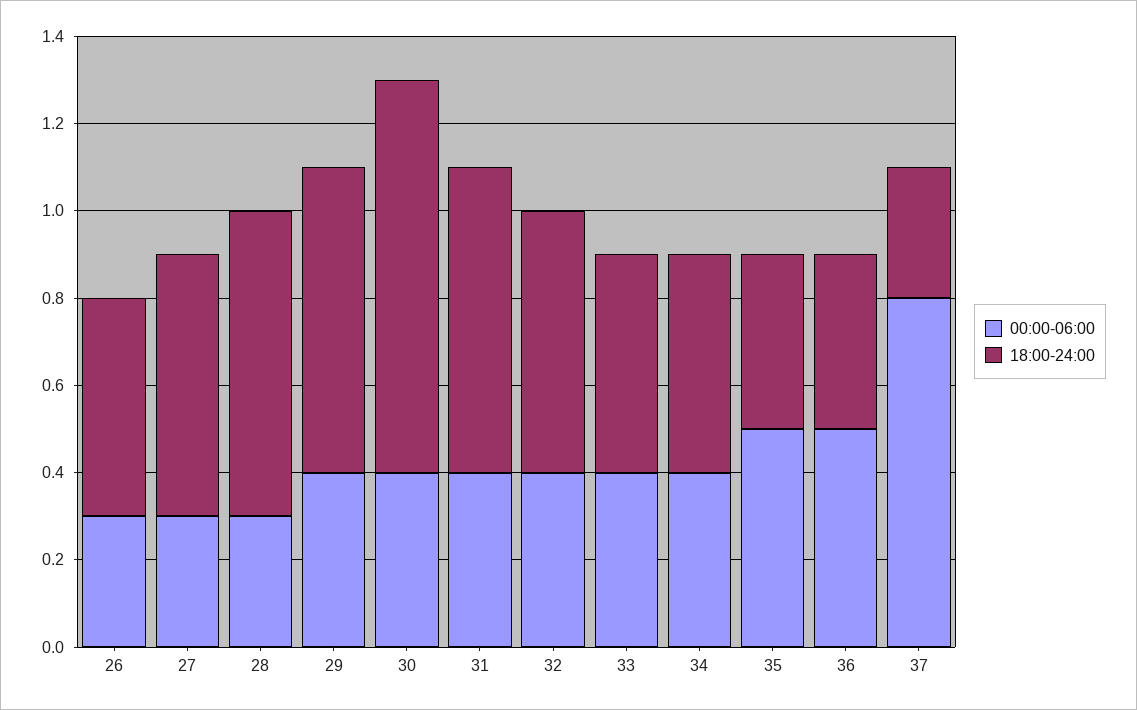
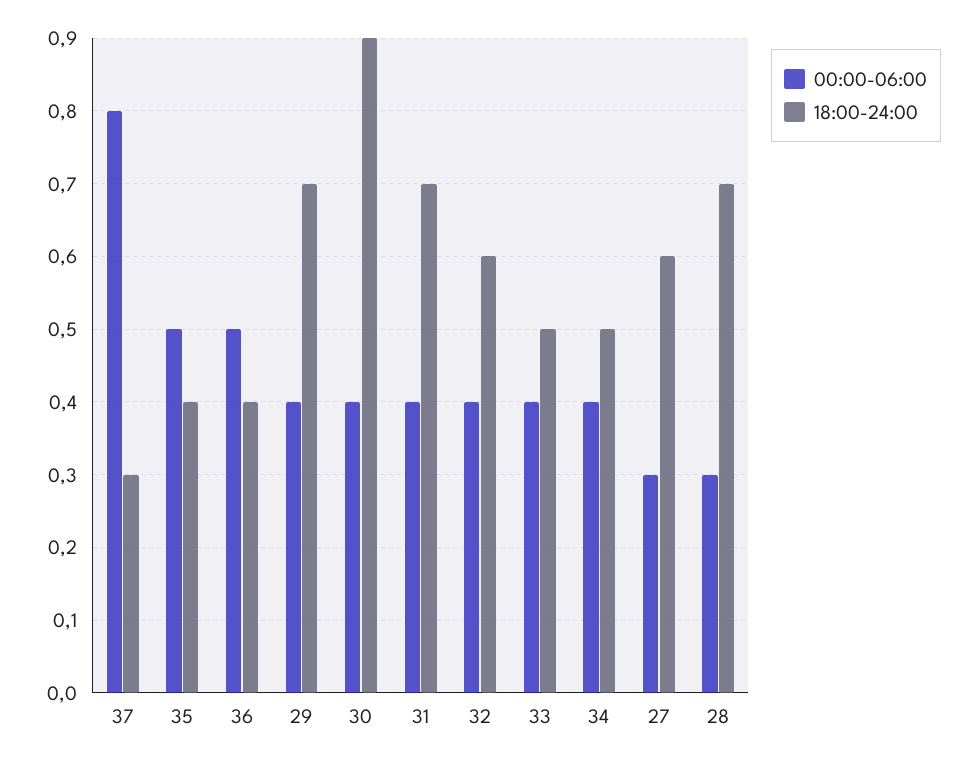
00:00-06:00, 26: 0.3 -> none
18:00-24:00, 26: 0.5 -> none

